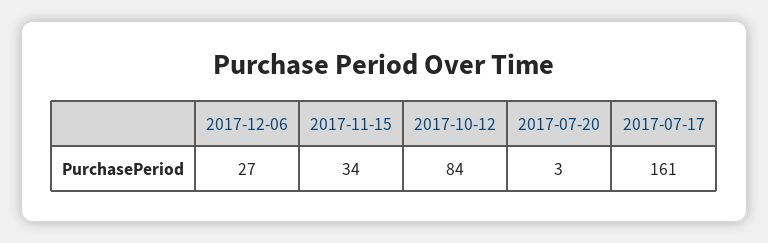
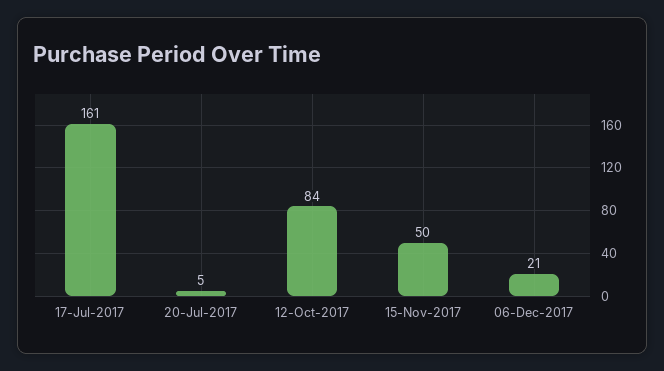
2017-12-06: 27 -> 21
2017-11-15: 34 -> 50
2017-07-20: 3 -> 5

